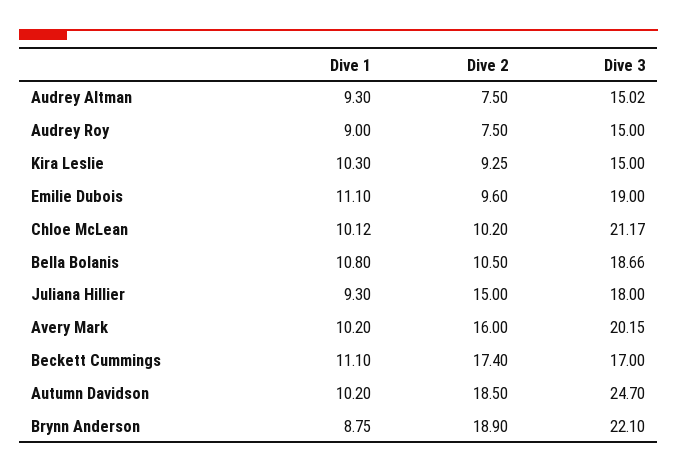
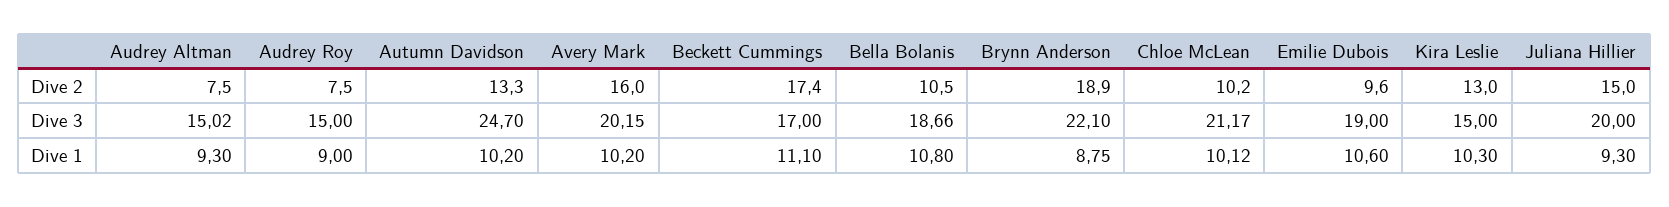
Dive 2, Kira Leslie: 9.25 -> 13
Dive 1, Emilie Dubois: 11.1 -> 10.6
Dive 3, Juliana Hillier: 18 -> 20
Dive 2, Autumn Davidson: 18.5 -> 13.3

